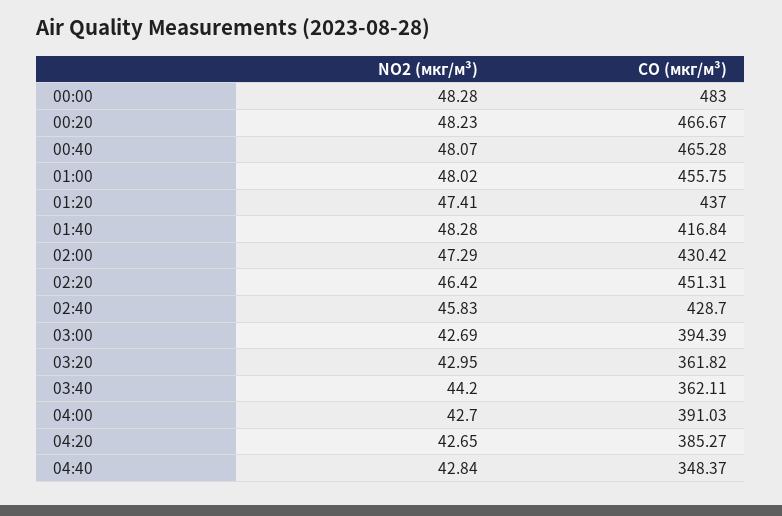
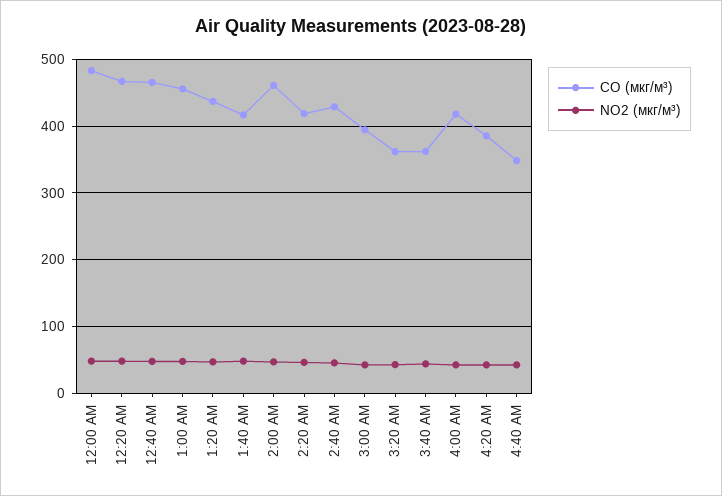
CO (мкг/м³), 02:00: 430.42 -> 460
CO (мкг/м³), 02:20: 451.31 -> 420
CO (мкг/м³), 04:00: 391.03 -> 420

